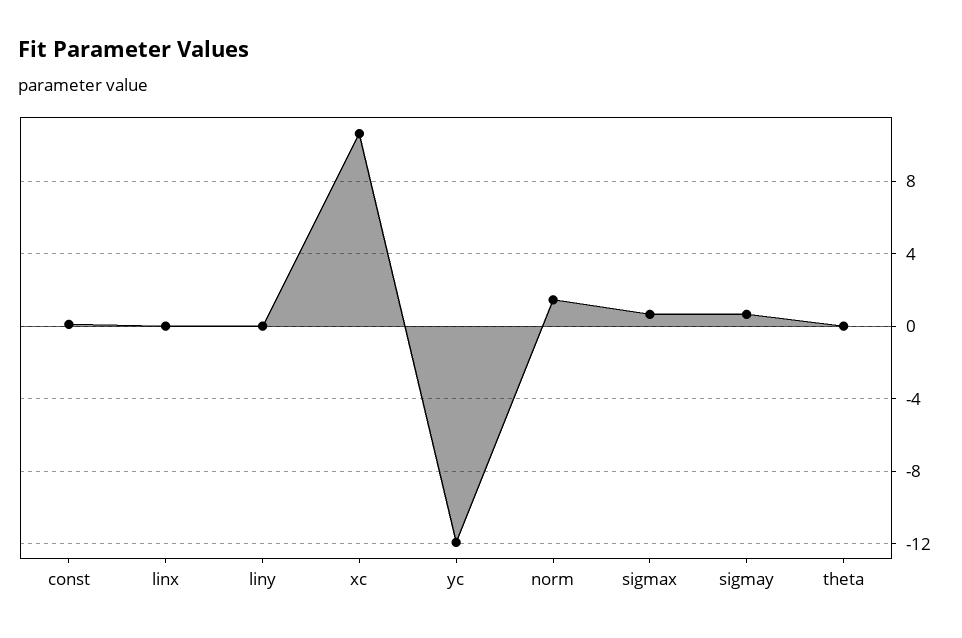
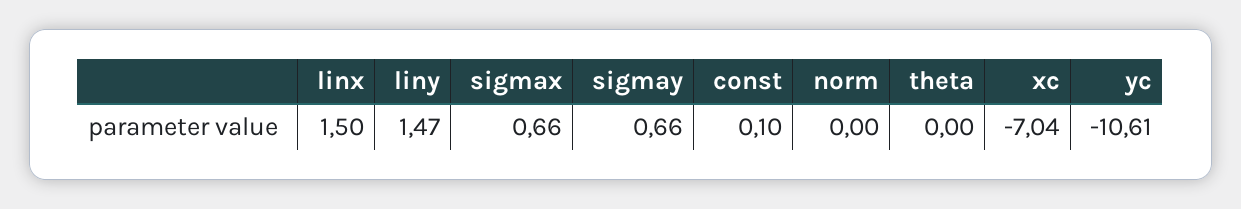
linx: 0 -> 1.5
liny: 0 -> 1.47
xc: 10.5 -> -7.04
yc: -12 -> -10.61
norm: 1.5 -> 0

